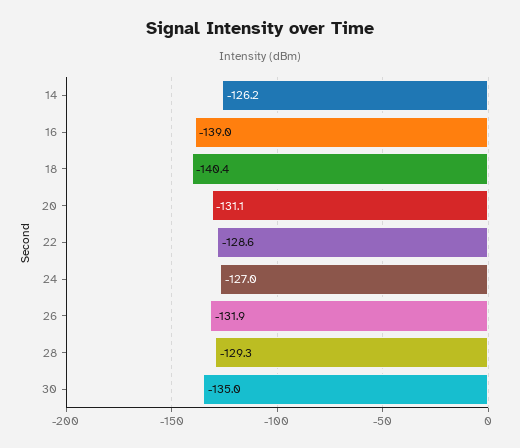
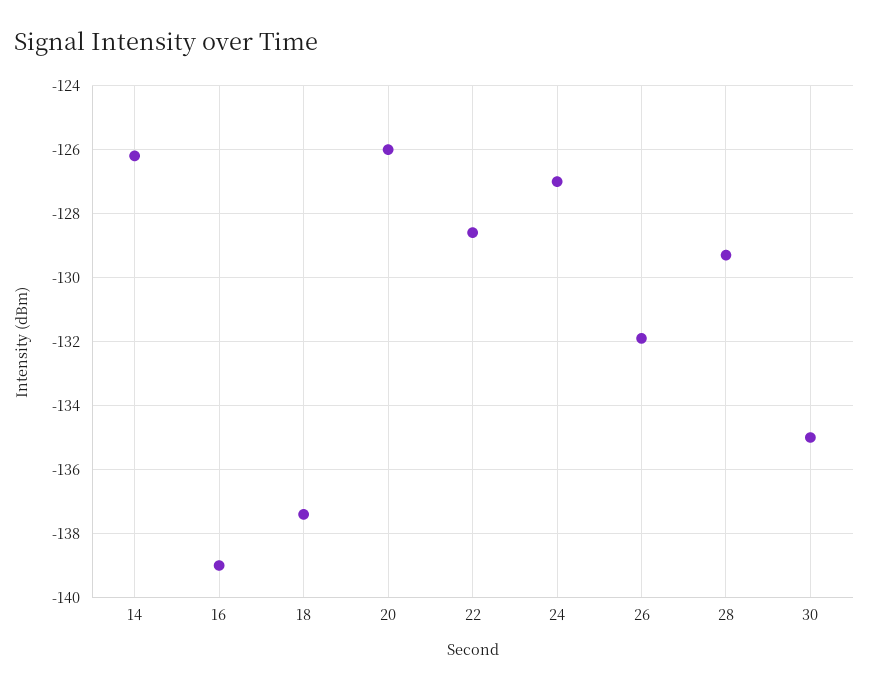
18: -140.4 -> -137.5
20: -131.1 -> -126

